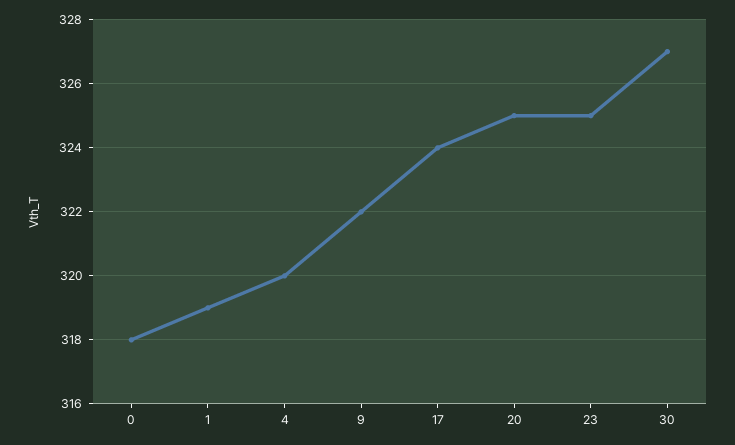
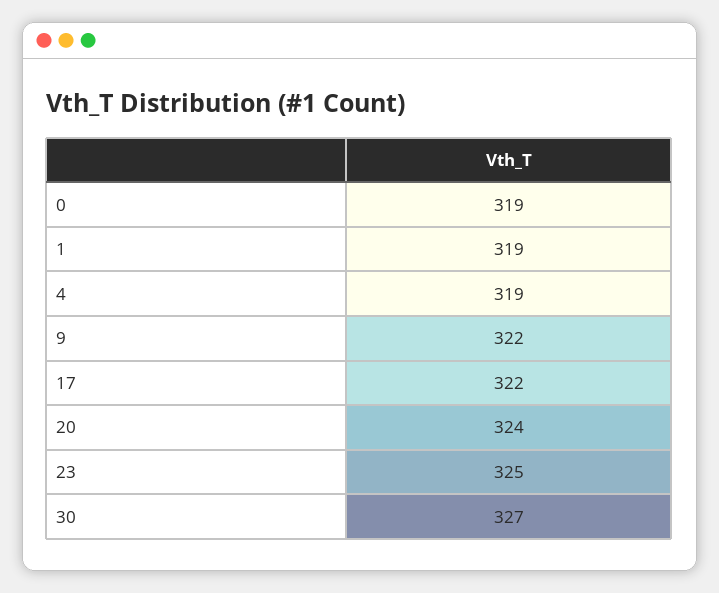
0: 318 -> 319
4: 320 -> 319
17: 324 -> 322
20: 325 -> 324

